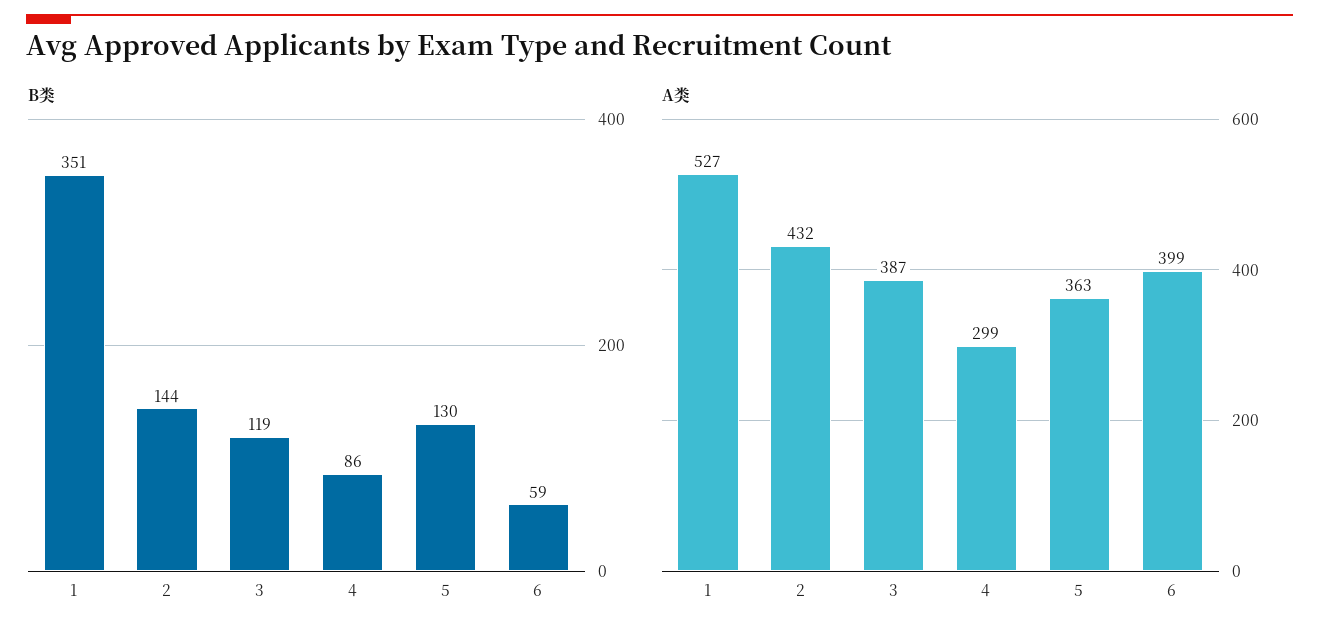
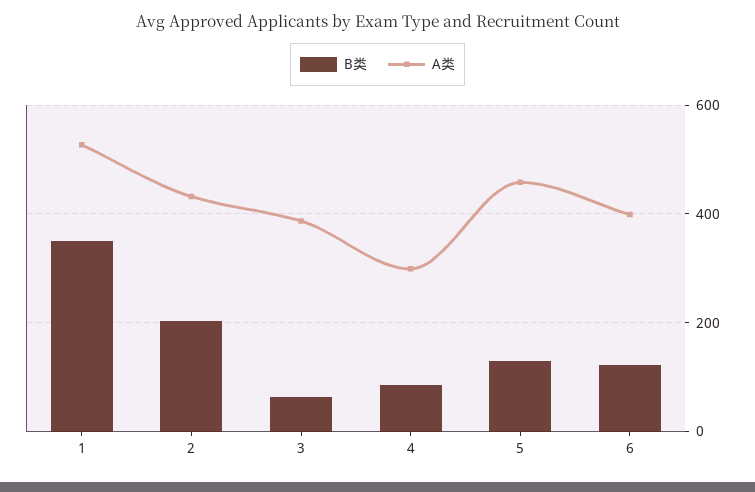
B类, 2: 144 -> 200
B类, 3: 119 -> 60
B类, 6: 59 -> 120
A类, 5: 363 -> 460

